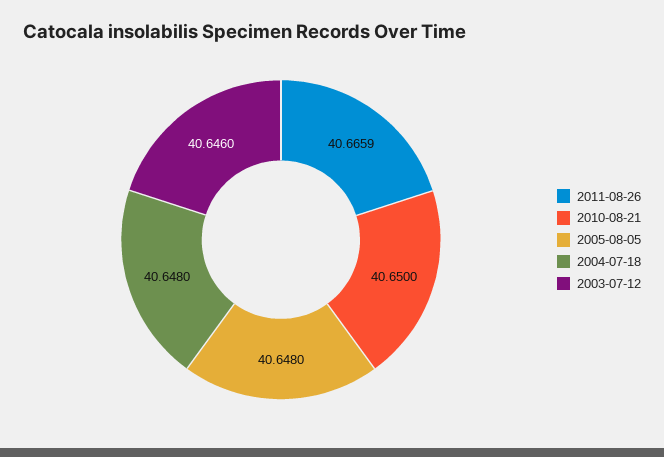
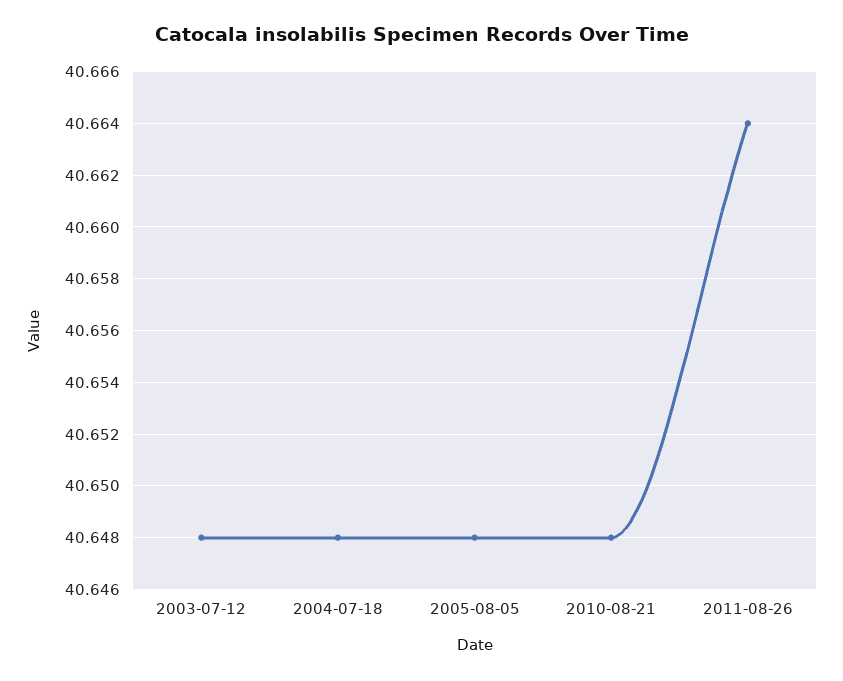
2011-08-26: 40.6659 -> 40.664
2010-08-21: 40.65 -> 40.648
2003-07-12: 40.646 -> 40.648

